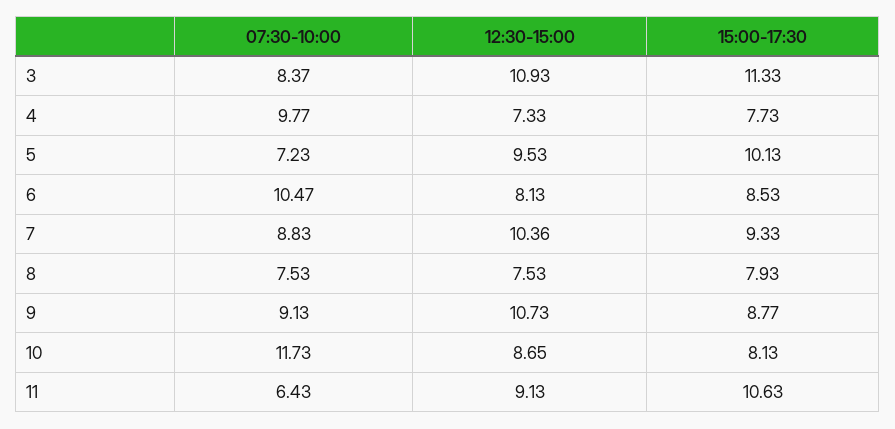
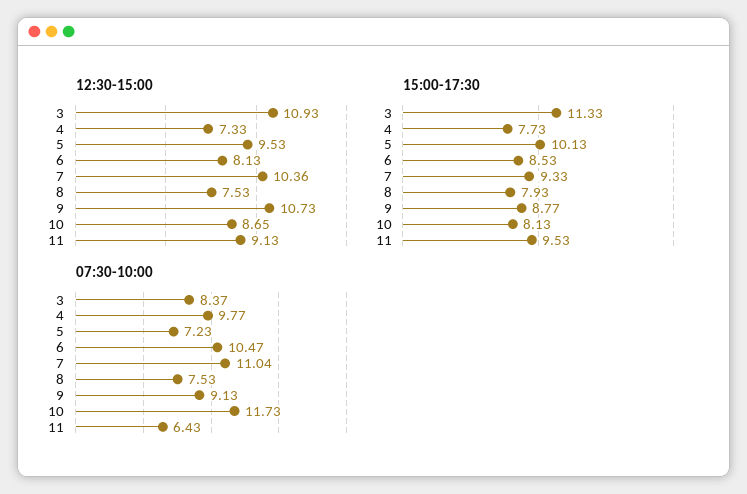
07:30-10:00, 7: 8.83 -> 11.04
15:00-17:30, 11: 10.63 -> 9.53

